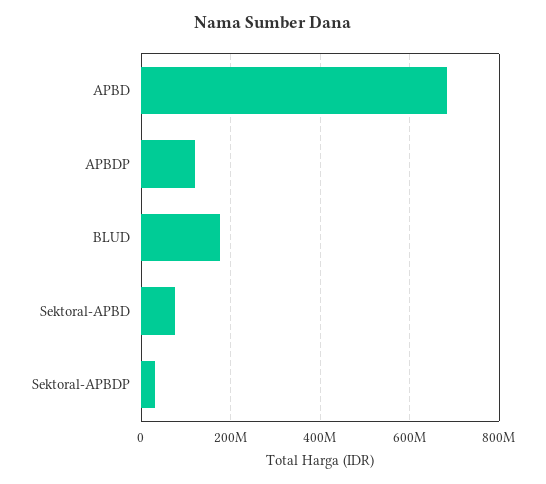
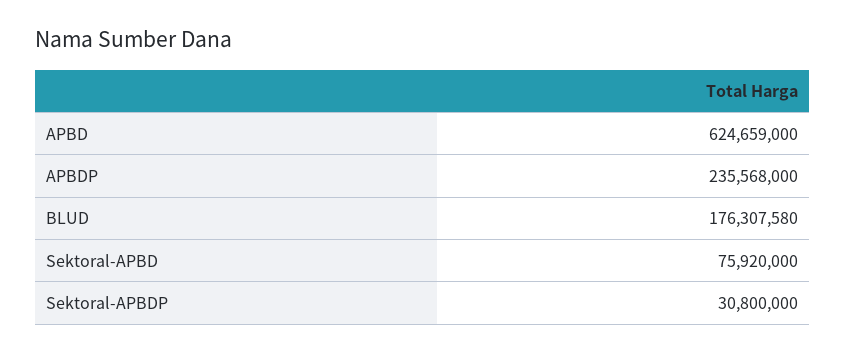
APBD: 680000000 -> 624659000
APBDP: 120000000 -> 235568000

